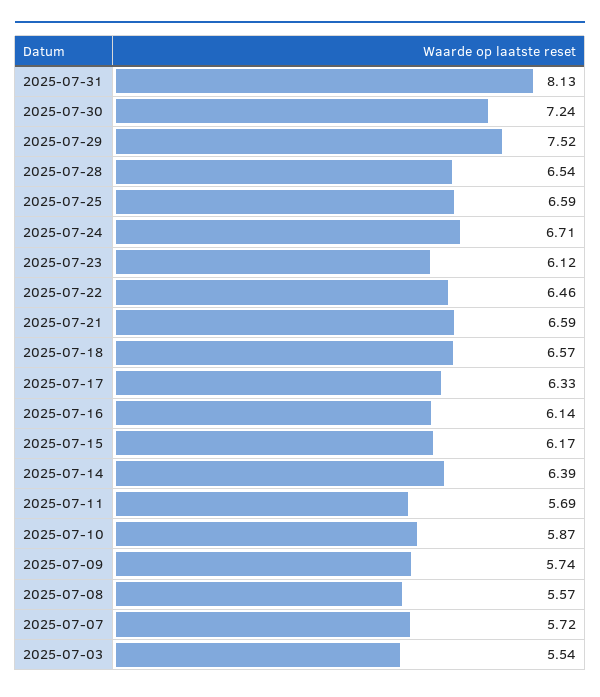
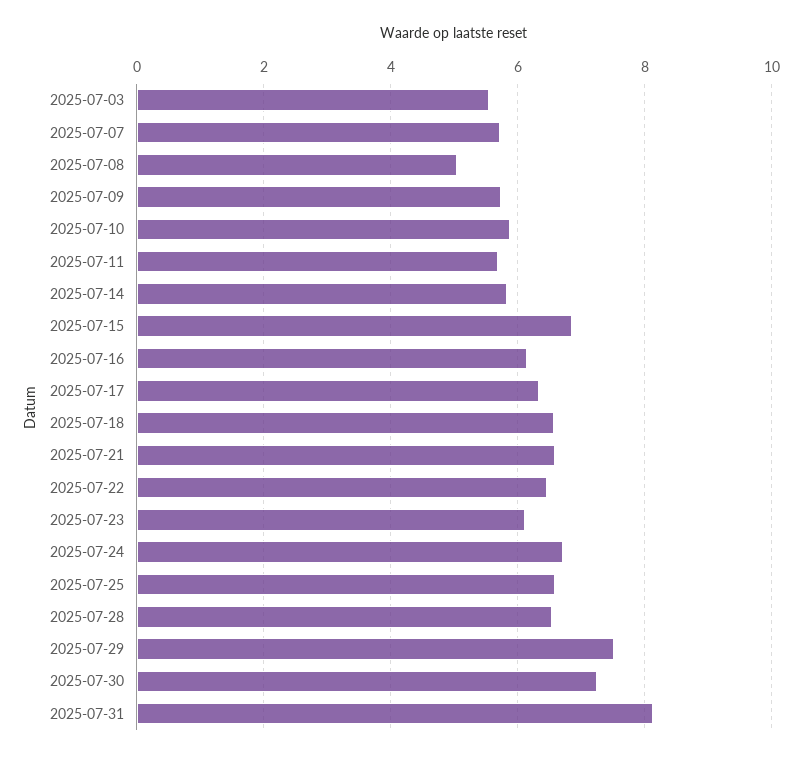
2025-07-15: 6.17 -> 6.8
2025-07-14: 6.39 -> 5.8
2025-07-08: 5.57 -> 5

